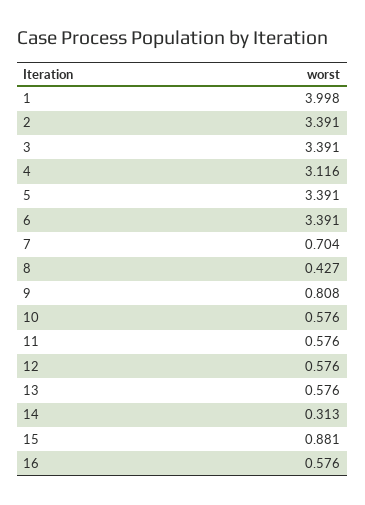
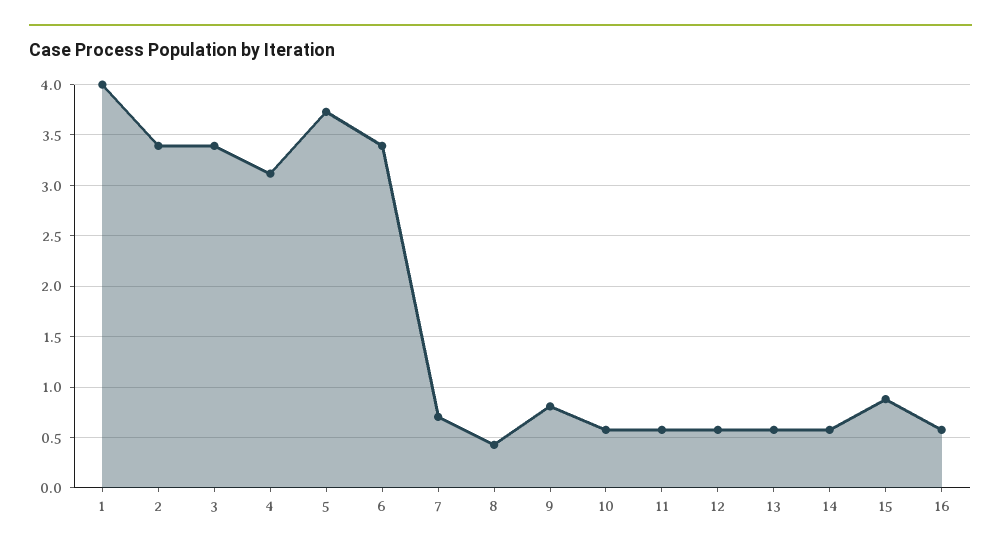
5: 3.391 -> 3.7
14: 0.313 -> 0.6

